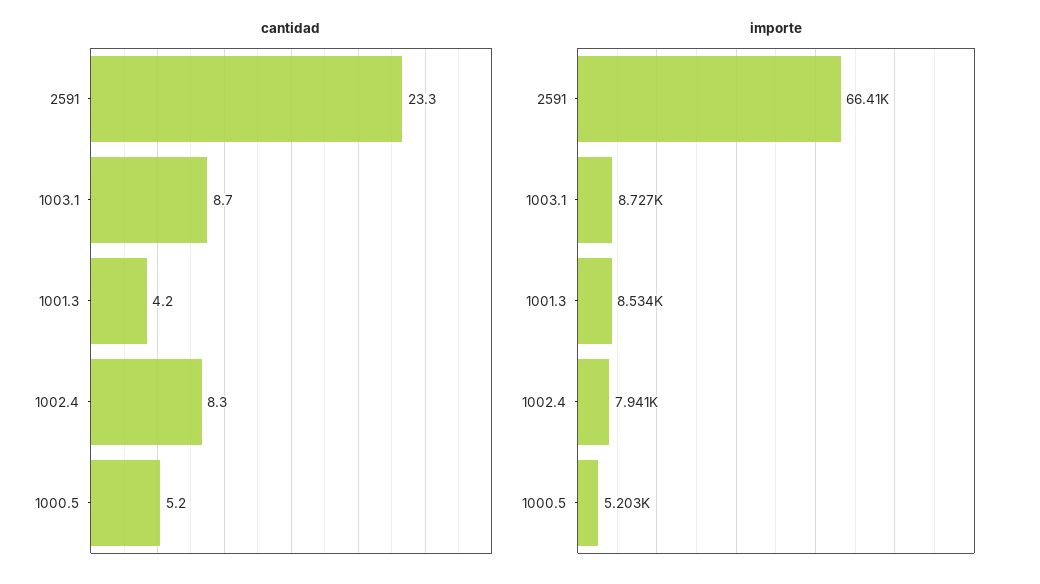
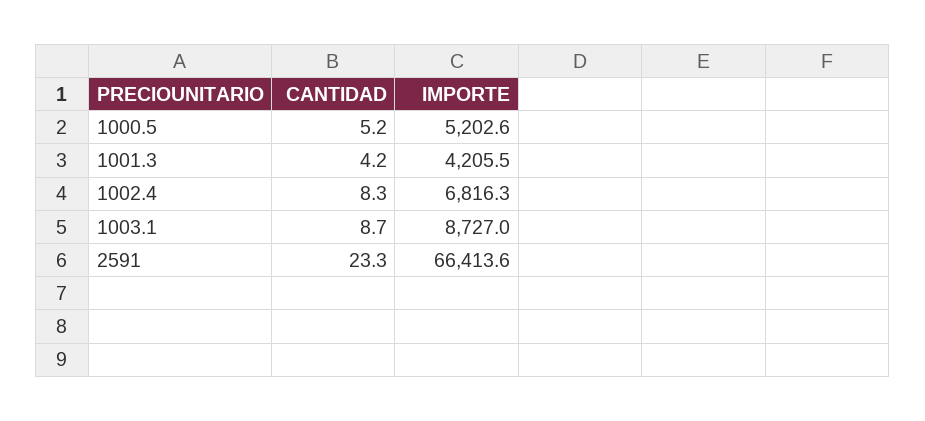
importe, 1001.3: 8534 -> 4205.5
importe, 1002.4: 7941 -> 6816.3

